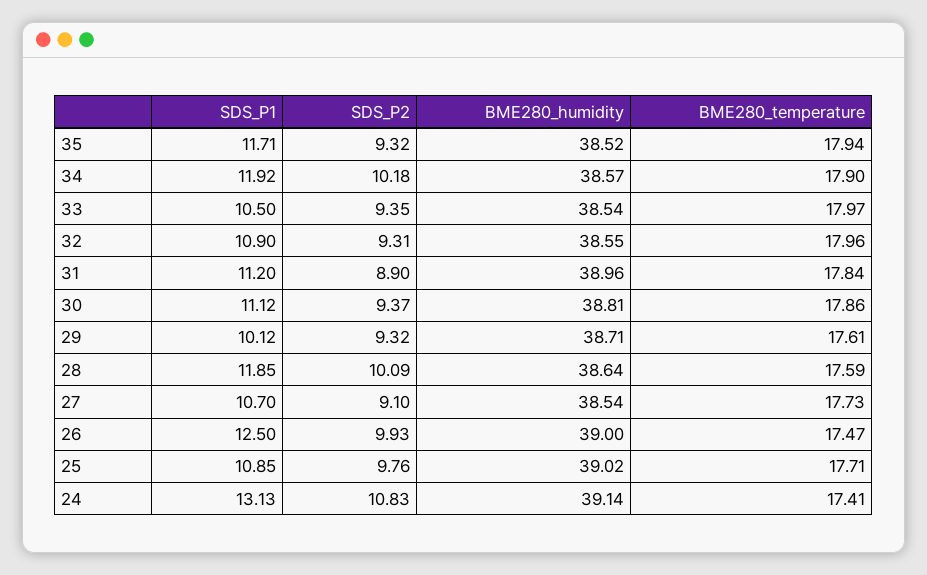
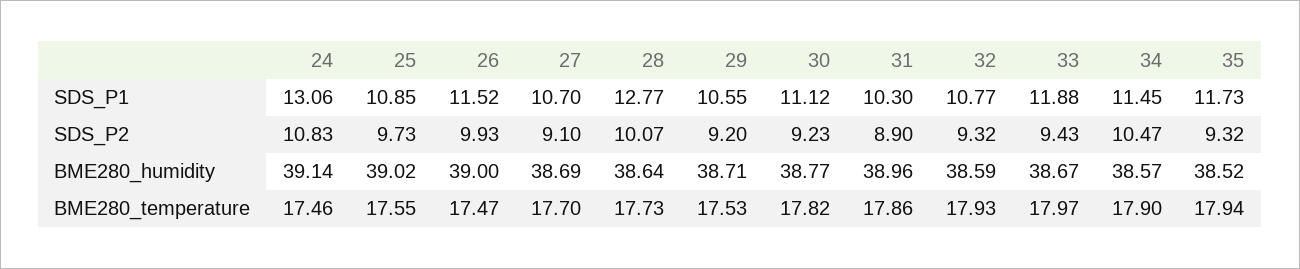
SDS_P1, 35: 11.71 -> 11.73
SDS_P1, 34: 11.92 -> 11.45
SDS_P2, 34: 10.18 -> 10.47
SDS_P1, 33: 10.5 -> 11.88
SDS_P2, 33: 9.35 -> 9.43
BME280_humidity, 33: 38.54 -> 38.67
SDS_P1, 32: 10.9 -> 10.77
SDS_P2, 32: 9.31 -> 9.32
BME280_humidity, 32: 38.55 -> 38.59
BME280_temperature, 32: 17.96 -> 17.93
SDS_P1, 31: 11.2 -> 10.3
BME280_temperature, 31: 17.84 -> 17.86
SDS_P2, 30: 9.37 -> 9.23
BME280_humidity, 30: 38.81 -> 38.77
BME280_temperature, 30: 17.86 -> 17.82
SDS_P1, 29: 10.12 -> 10.55
SDS_P2, 29: 9.32 -> 9.2
BME280_temperature, 29: 17.61 -> 17.53
SDS_P1, 28: 11.85 -> 12.77
SDS_P2, 28: 10.09 -> 10.07
BME280_temperature, 28: 17.59 -> 17.73
BME280_humidity, 27: 38.54 -> 38.69
BME280_temperature, 27: 17.73 -> 17.7
SDS_P1, 26: 12.5 -> 11.52
SDS_P2, 25: 9.76 -> 9.73
BME280_temperature, 25: 17.71 -> 17.55
SDS_P1, 24: 13.13 -> 13.06
BME280_temperature, 24: 17.41 -> 17.46

